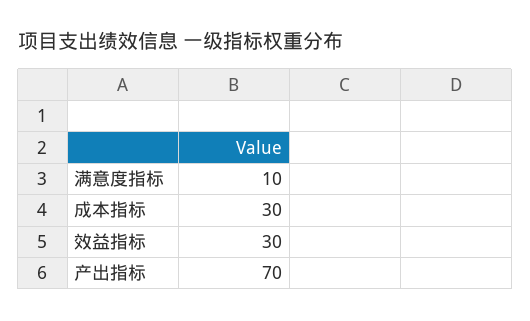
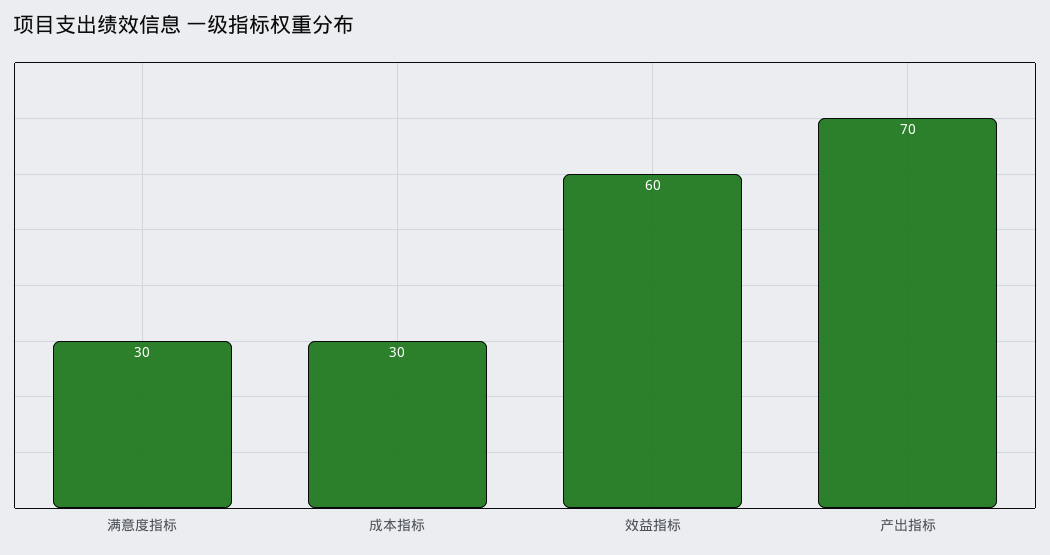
满意度指标: 10 -> 30
效益指标: 30 -> 60

